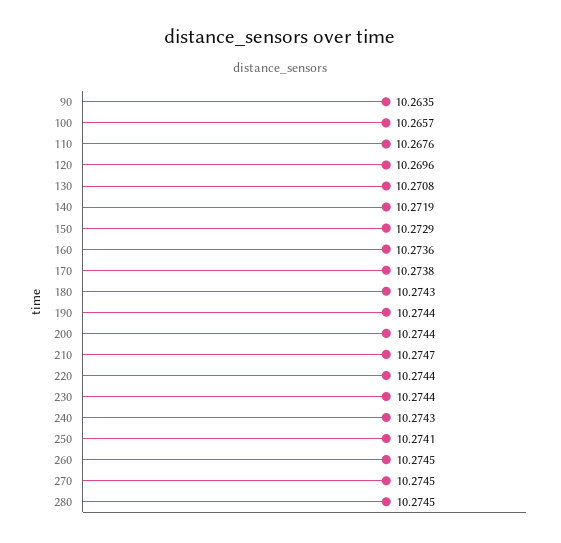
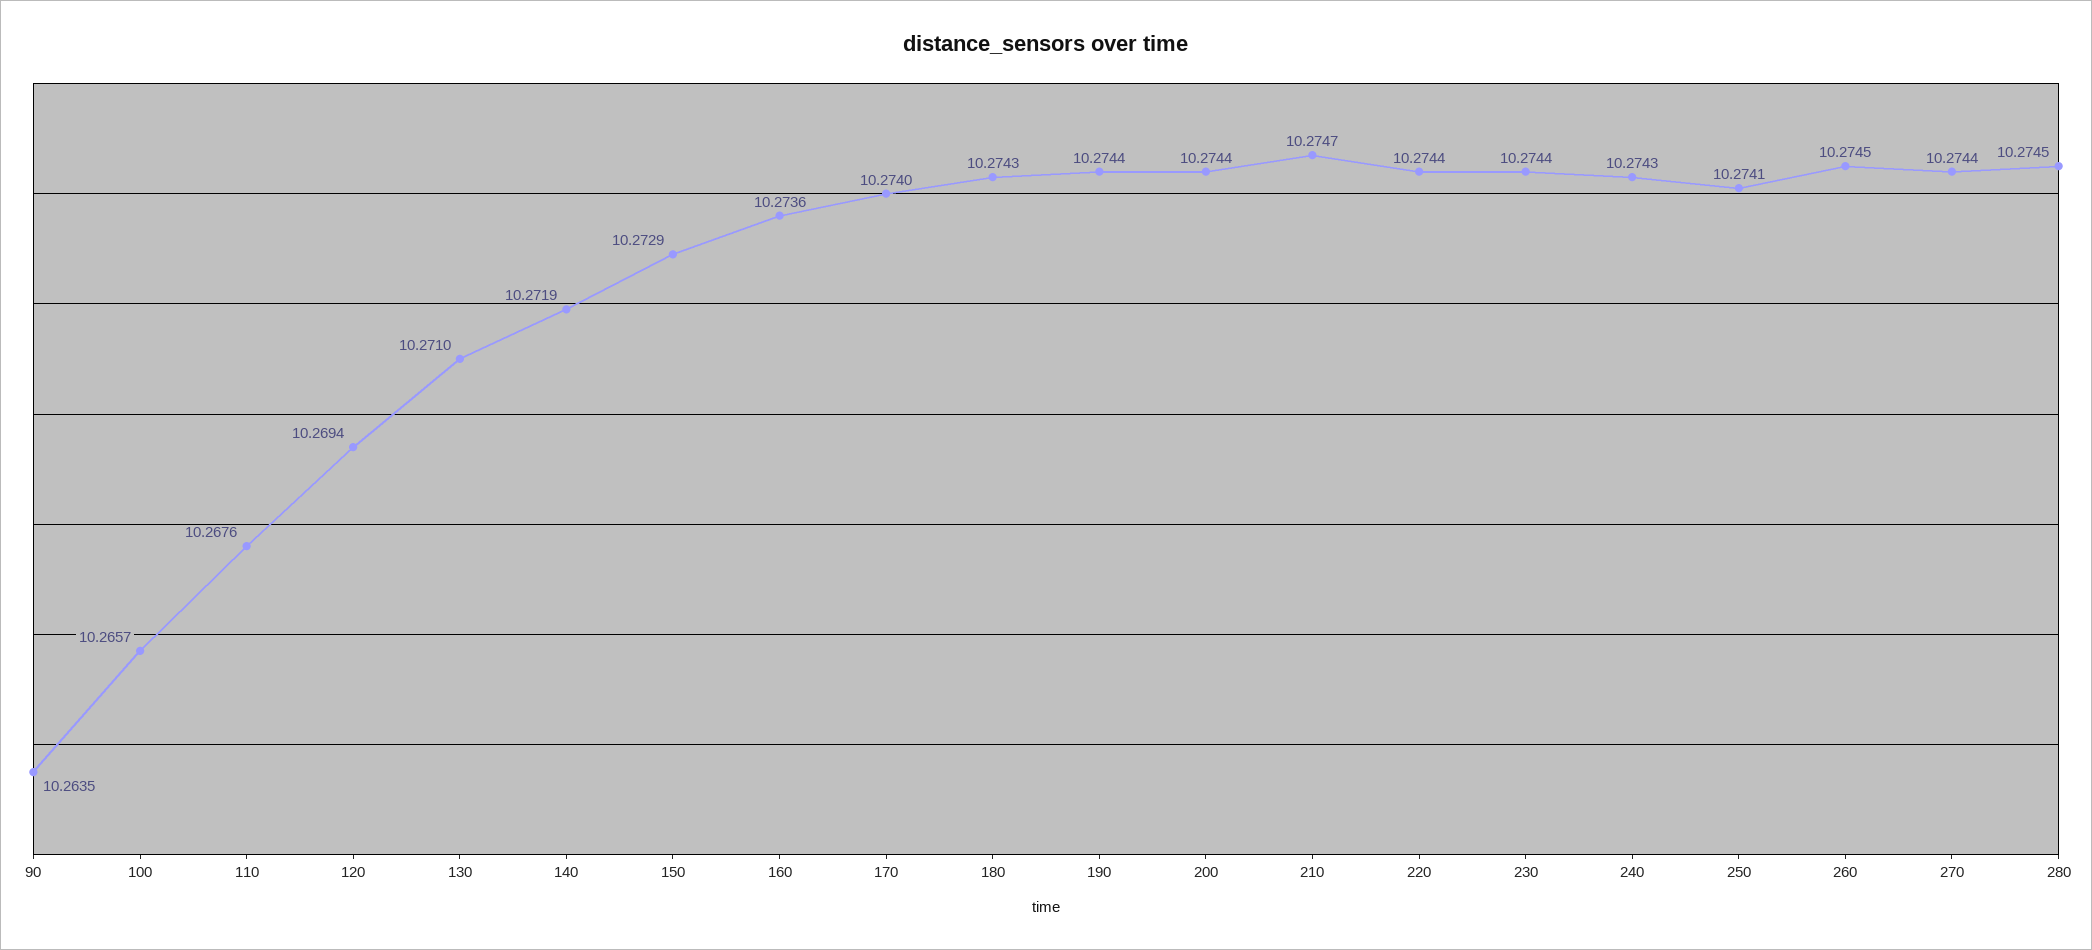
120: 10.2696 -> 10.2694
130: 10.2708 -> 10.271
170: 10.2738 -> 10.274
270: 10.2745 -> 10.2744

